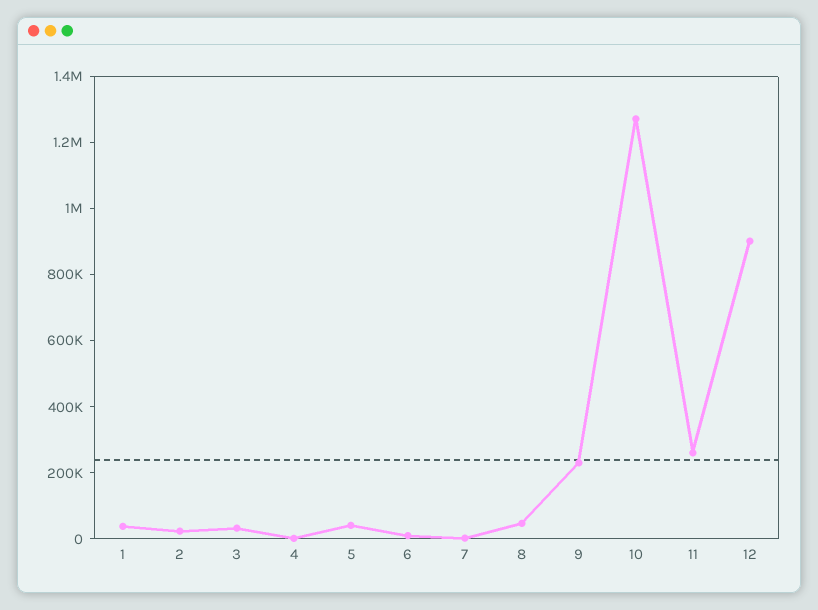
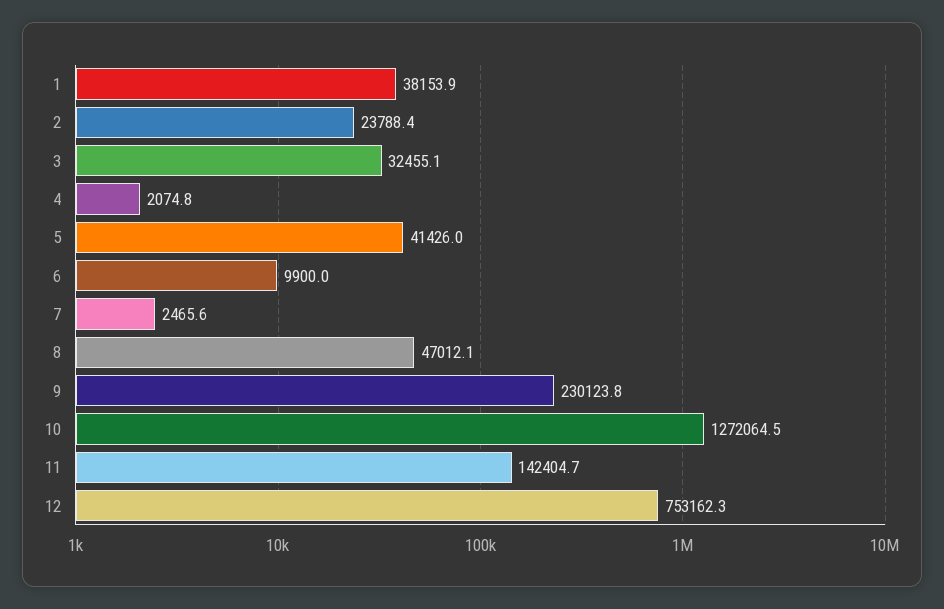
11: 250000 -> 142404.7
12: 900000 -> 753162.3

